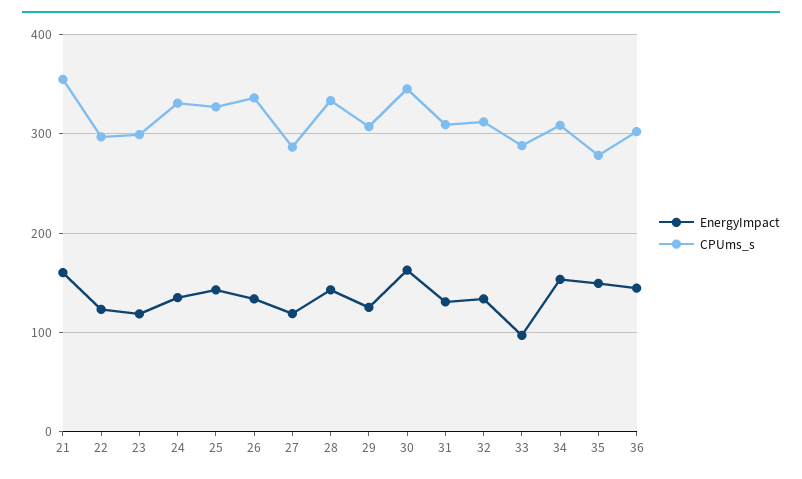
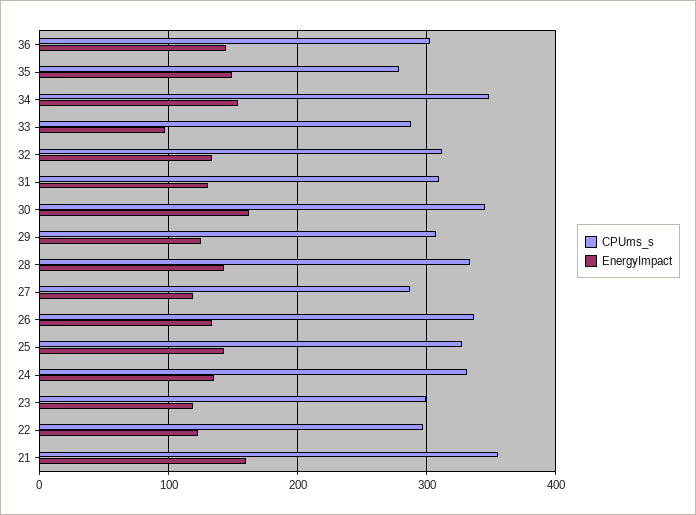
CPUms_s, 34: 310 -> 350

